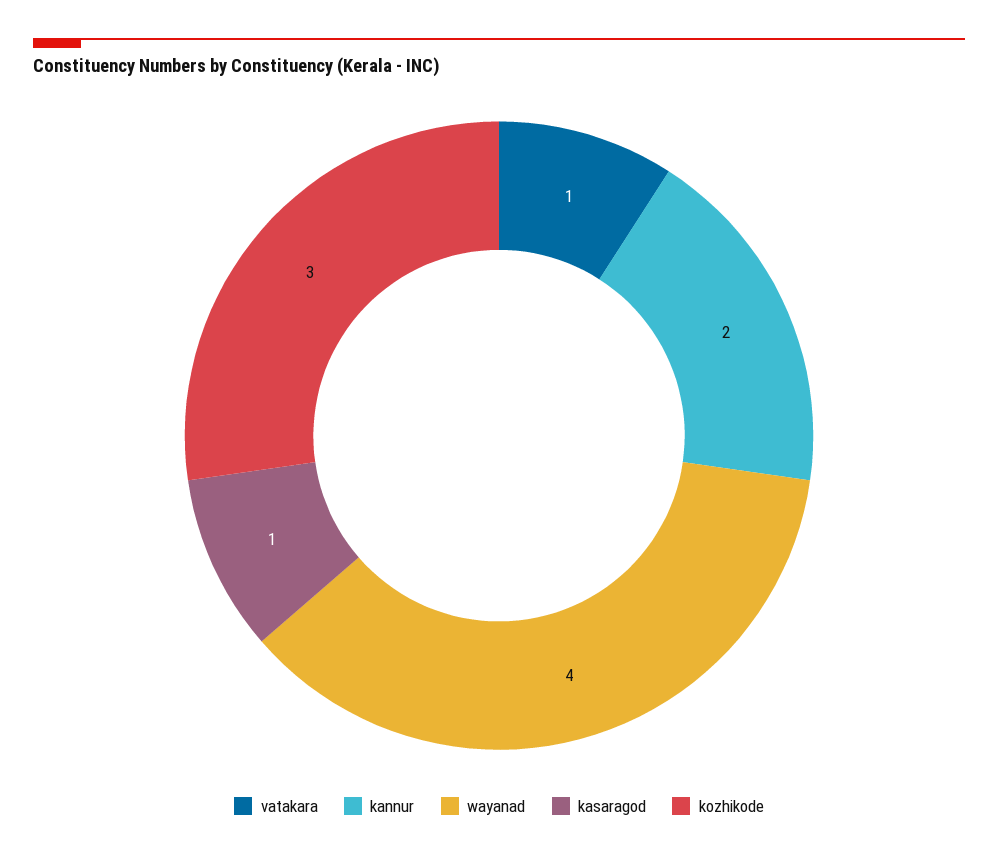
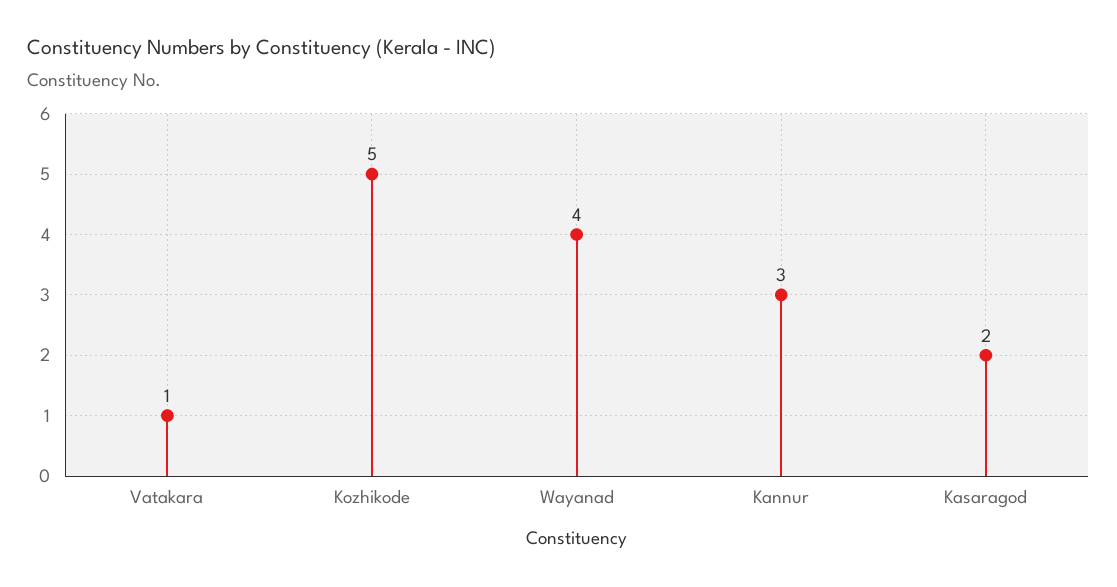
kannur: 2 -> 3
kasaragod: 1 -> 2
kozhikode: 3 -> 5

